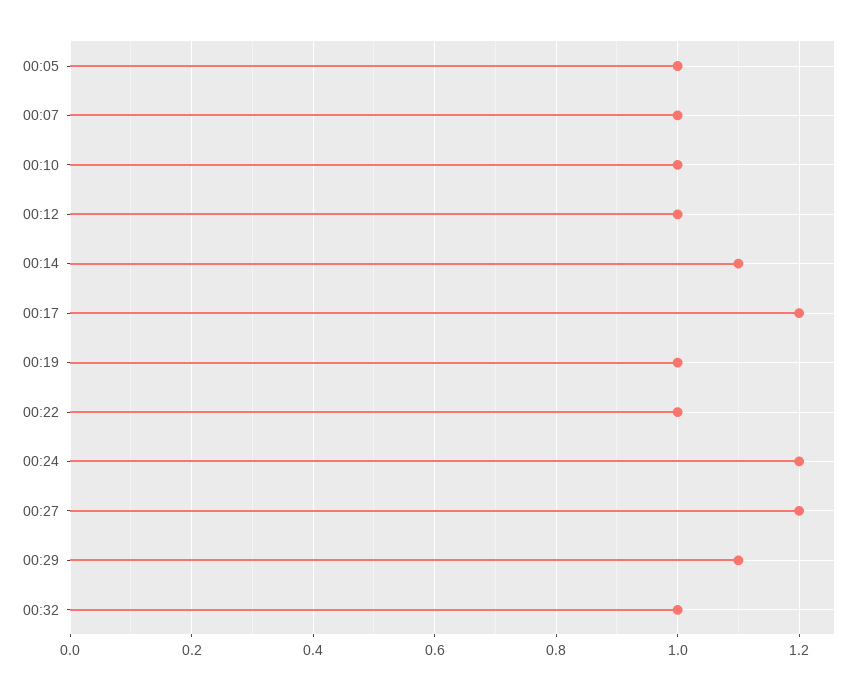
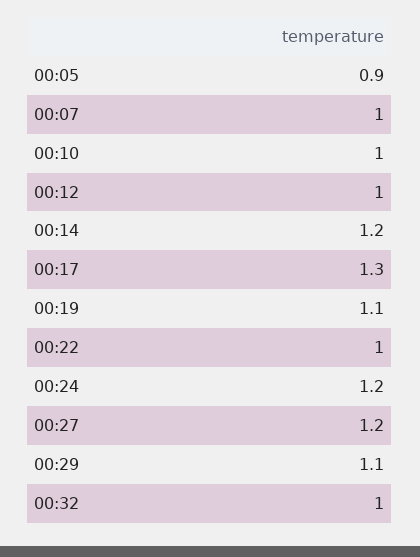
00:05: 1 -> 0.9
00:14: 1.1 -> 1.2
00:17: 1.2 -> 1.3
00:19: 1 -> 1.1

